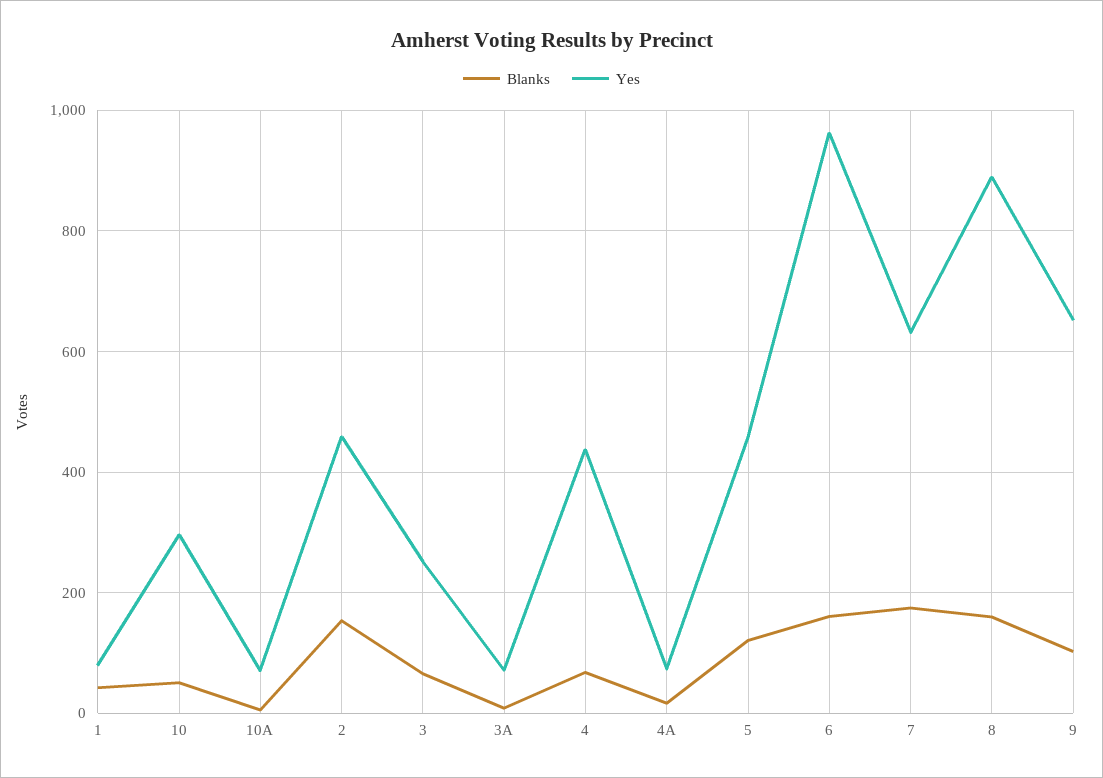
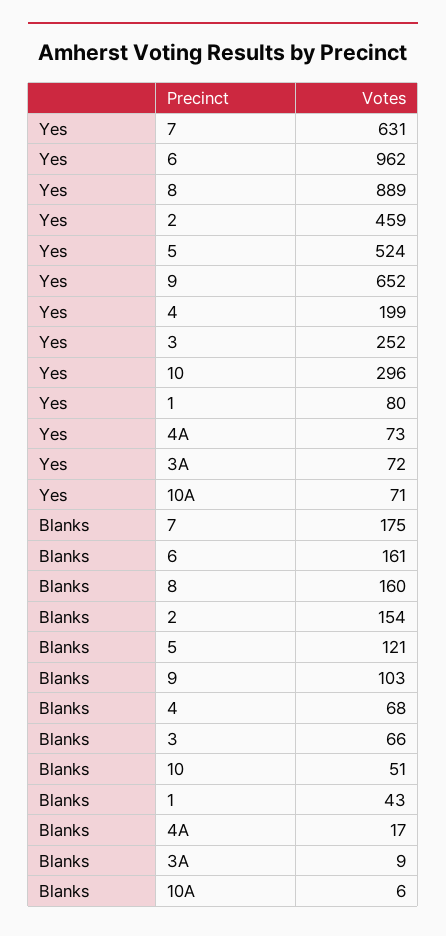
Yes, 4: 440 -> 199
Yes, 5: 460 -> 524

